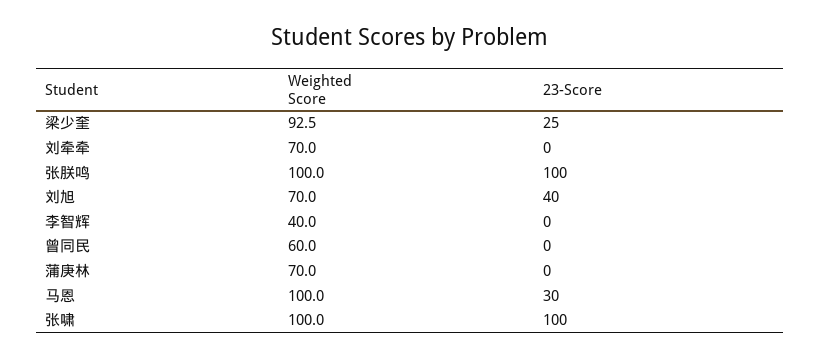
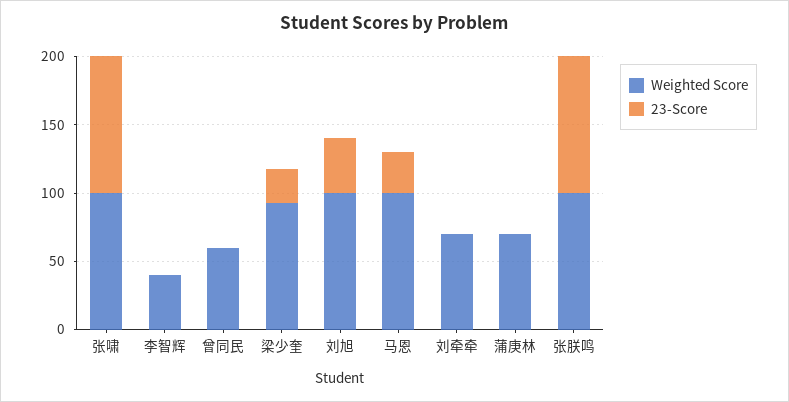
Weighted Score, 刘旭: 70 -> 100

